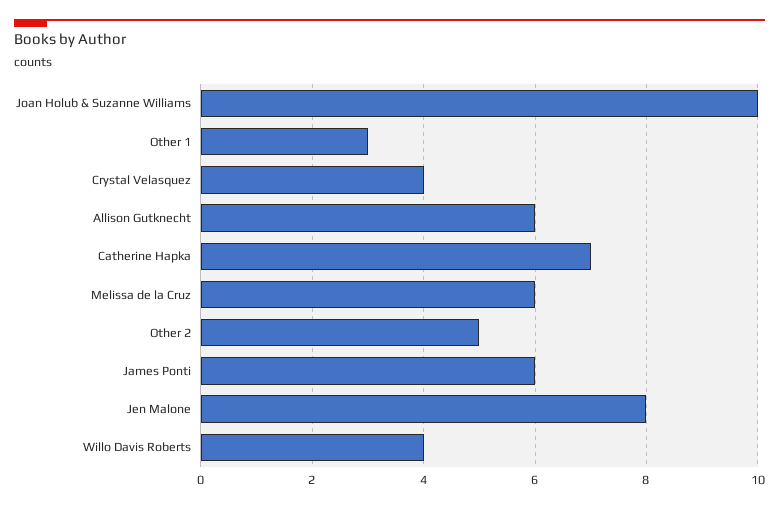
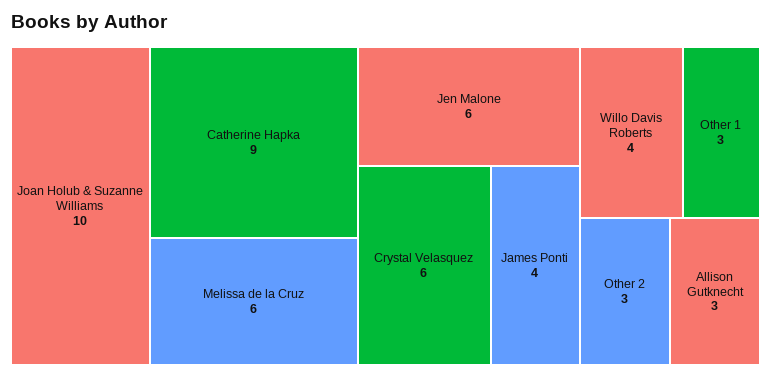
Crystal Velasquez: 4 -> 6
Allison Gutknecht: 6 -> 3
Catherine Hapka: 7 -> 9
Other 2: 5 -> 3
James Ponti: 6 -> 4
Jen Malone: 8 -> 6

